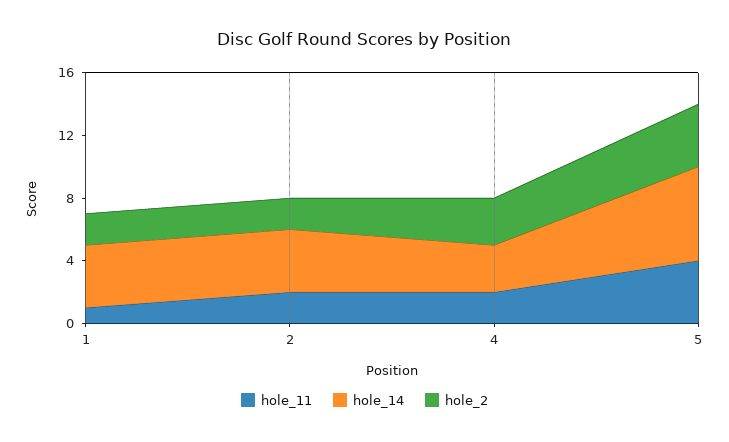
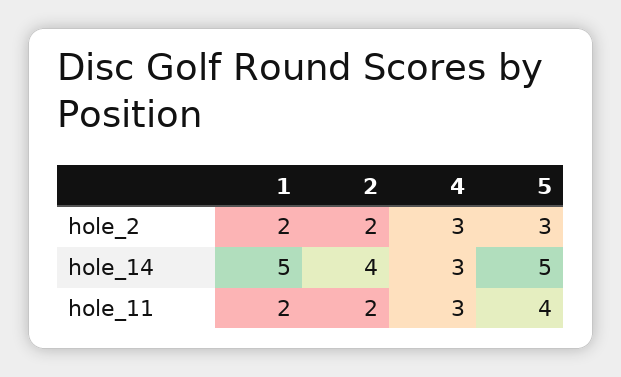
hole_11, 1: 1 -> 2
hole_14, 1: 4 -> 5
hole_11, 4: 2 -> 3
hole_14, 5: 6 -> 5
hole_2, 5: 4 -> 3

